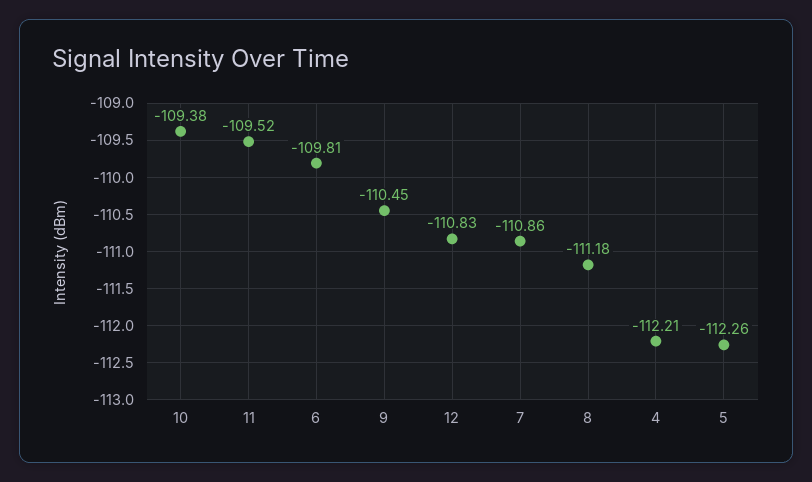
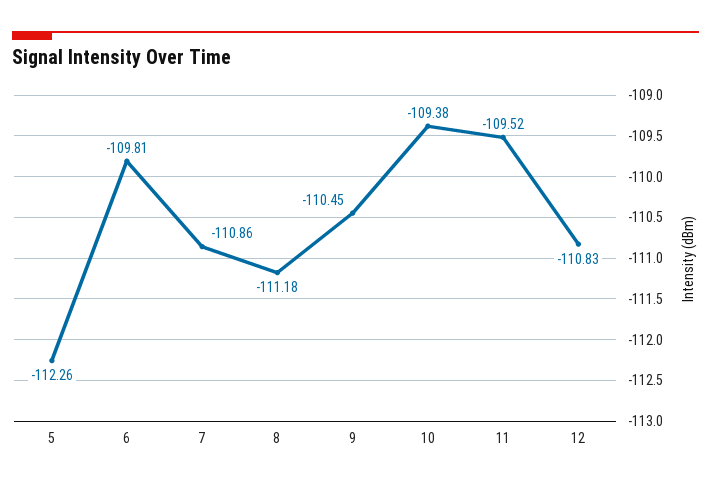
4: -112.21 -> none

